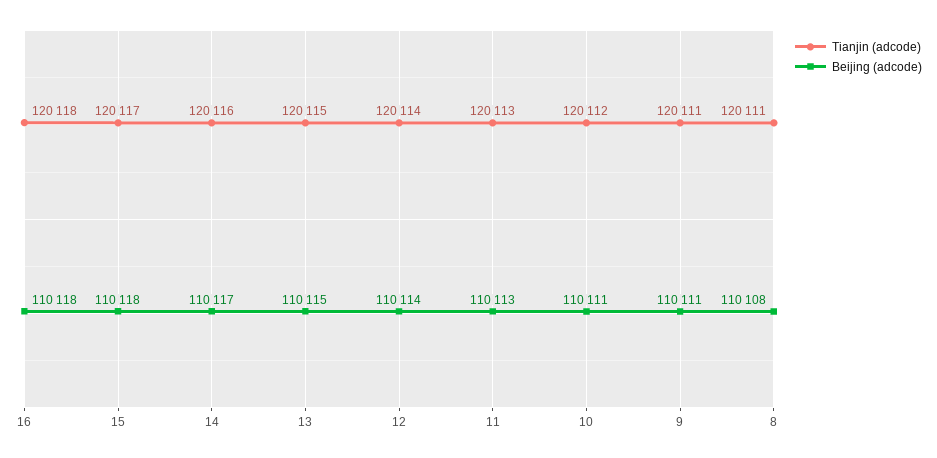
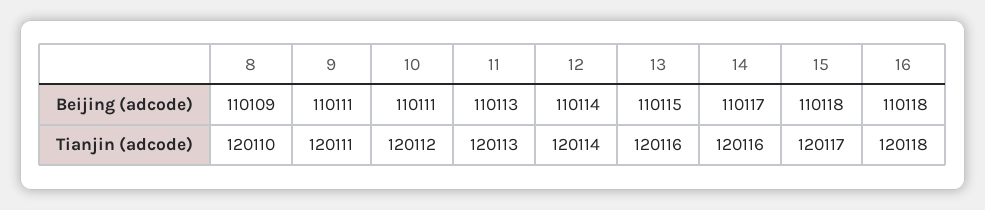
Tianjin (adcode), 13: 120115 -> 120116
Tianjin (adcode), 8: 120111 -> 120110
Beijing (adcode), 8: 110108 -> 110109

